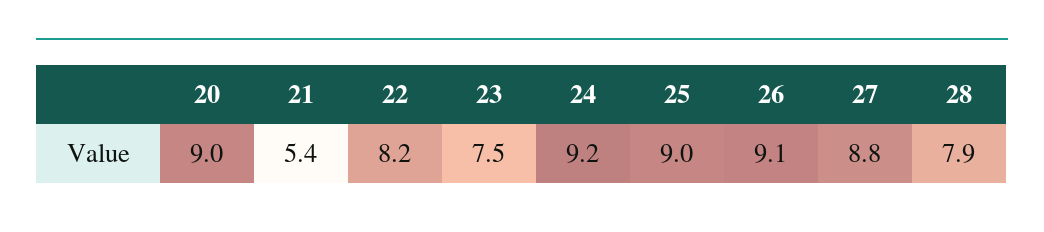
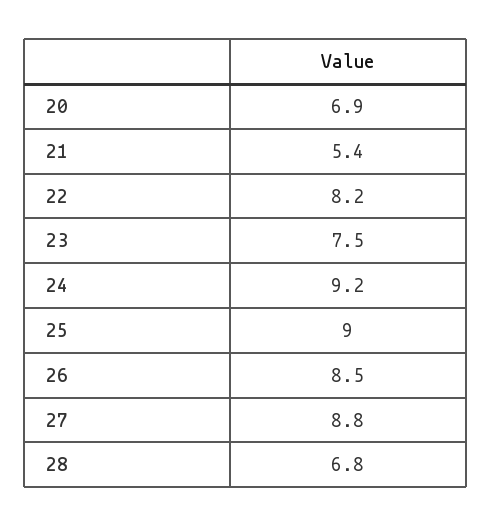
20: 9 -> 6.9
26: 9.1 -> 8.5
28: 7.9 -> 6.8

